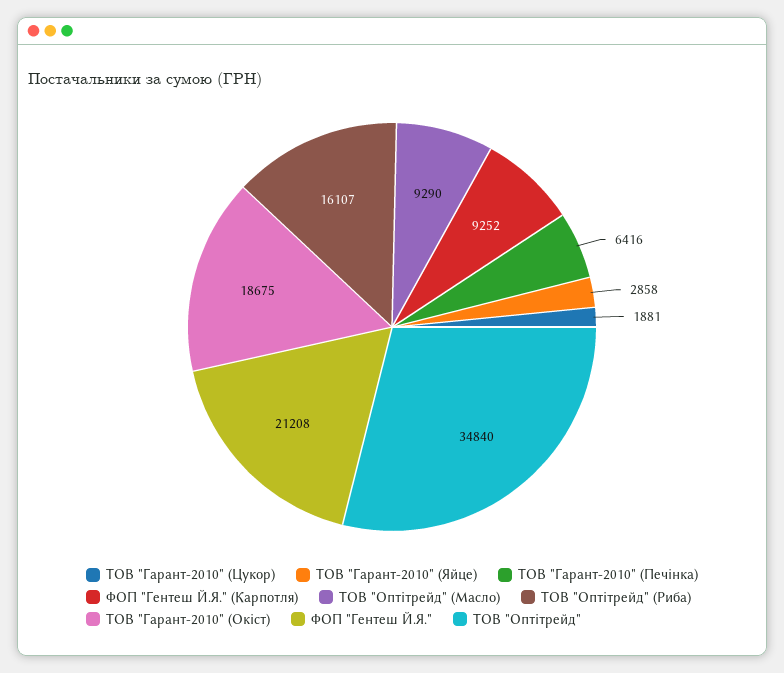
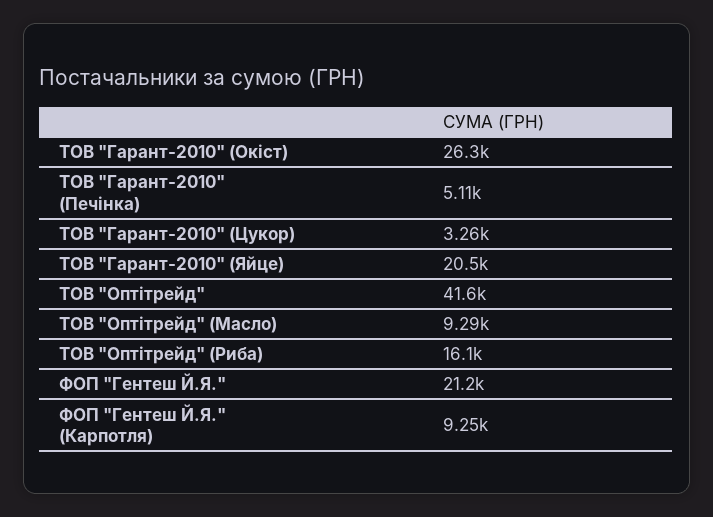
ТОВ "Гарант-2010" (Цукор): 1881 -> 3260
ТОВ "Гарант-2010" (Яйце): 2858 -> 20500
ТОВ "Гарант-2010" (Печінка): 6416 -> 5110
ТОВ "Гарант-2010" (Окіст): 18675 -> 26300
ТОВ "Оптітрейд": 34840 -> 41600

